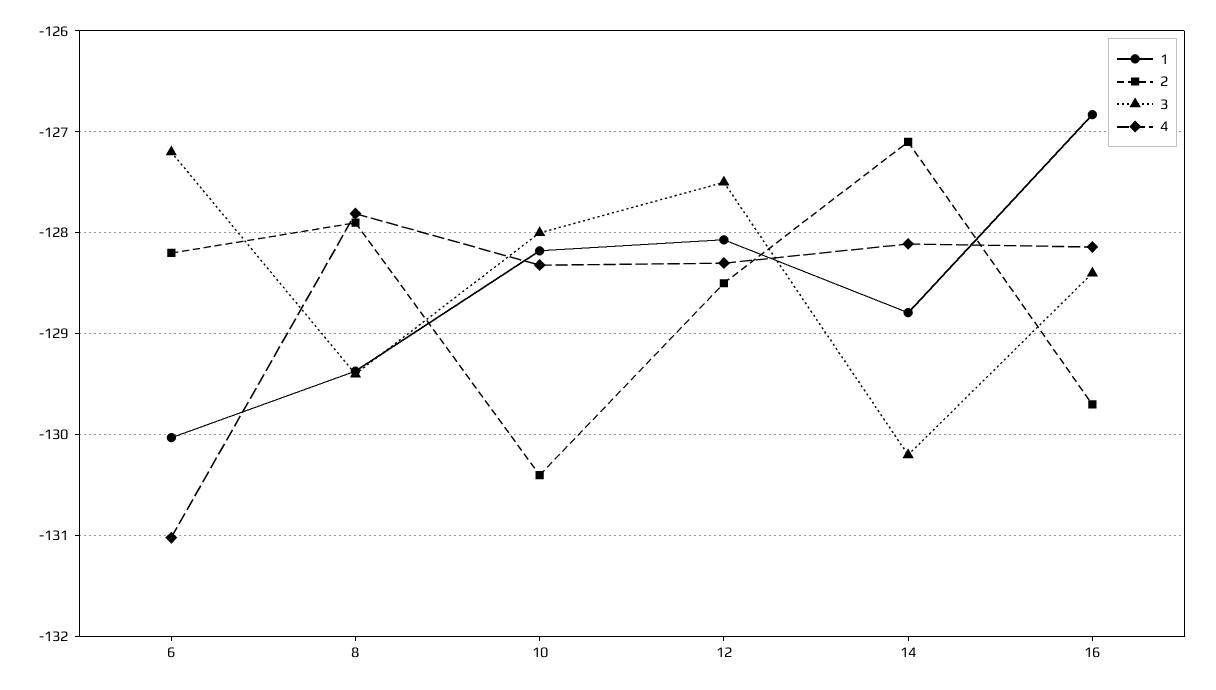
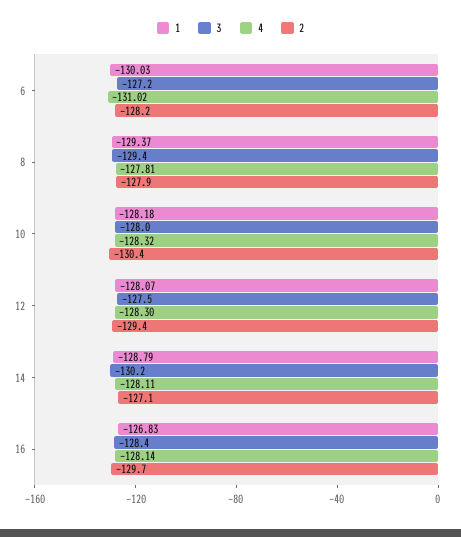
2, 12: -128.5 -> -129.4

